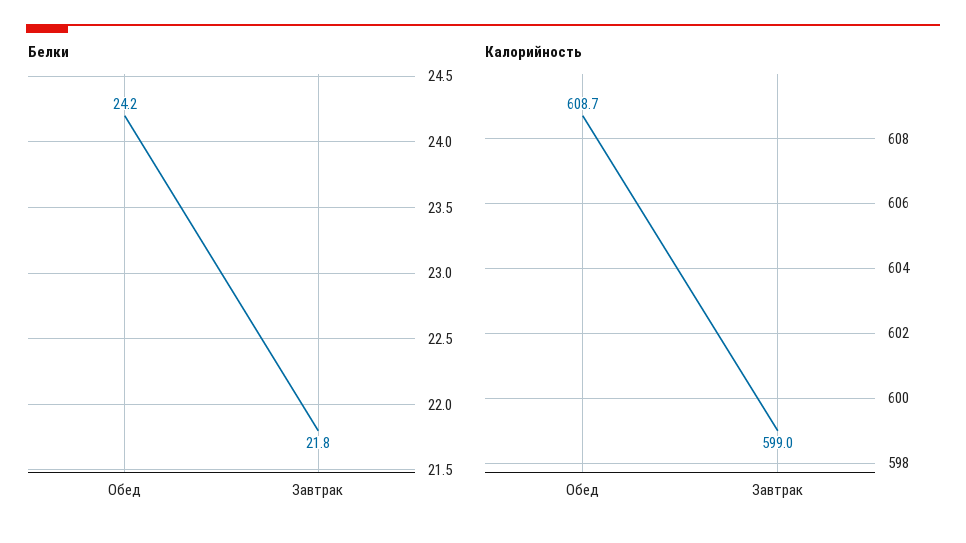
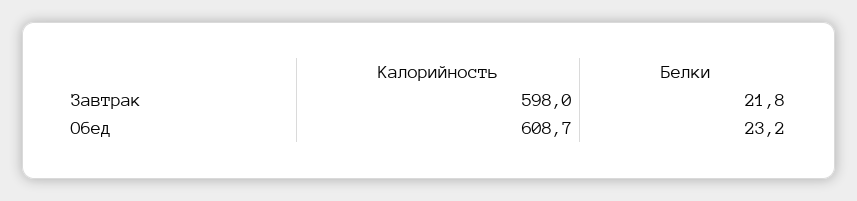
Белки, Обед: 24.2 -> 23.2
Калорийность, Завтрак: 599 -> 598

